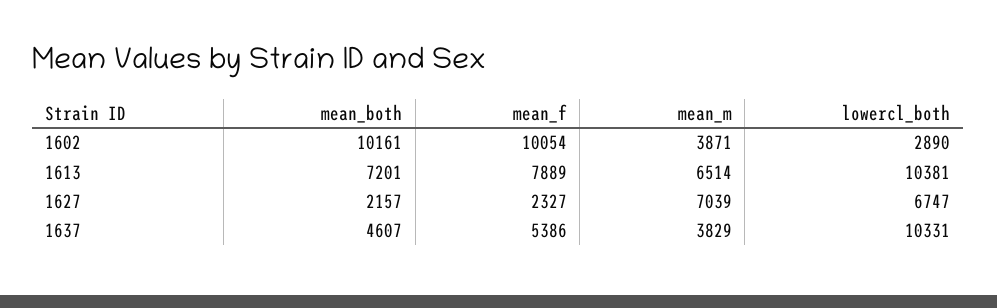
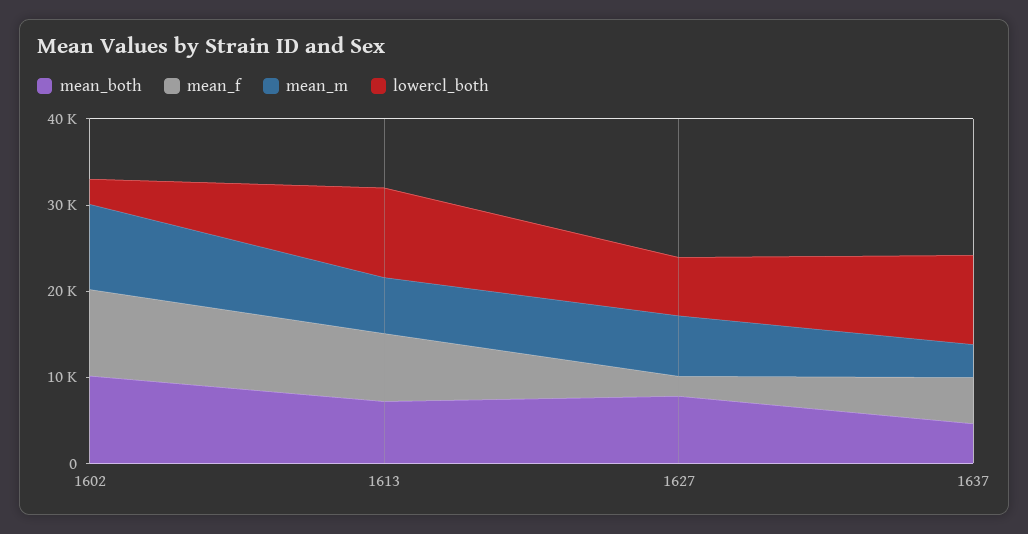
mean_m, 1602: 3871 -> 10000
mean_both, 1627: 2157 -> 8000

